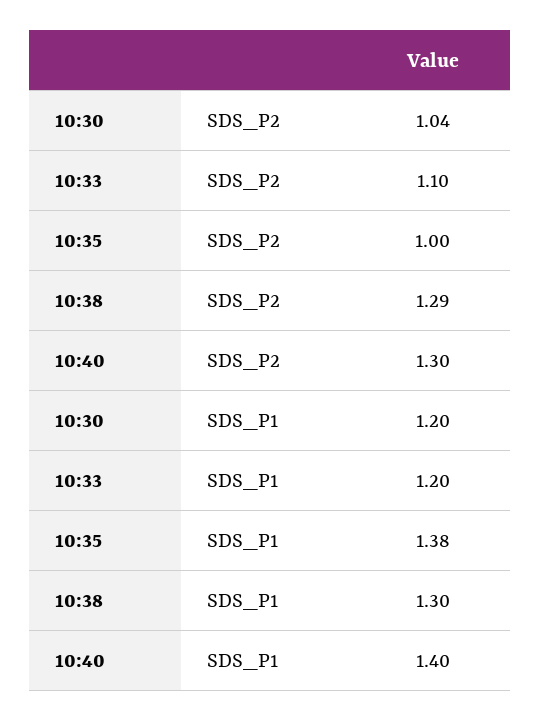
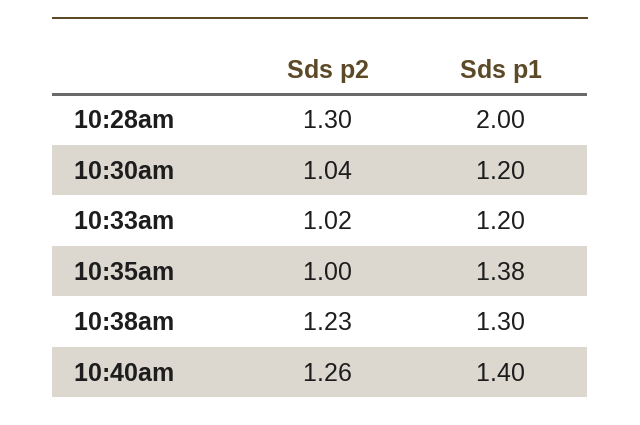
10:33, SDS_P2: 1.1 -> 1.02
10:38, SDS_P2: 1.29 -> 1.23
10:40, SDS_P2: 1.3 -> 1.26
10:28am, SDS_P2: none -> 1.3
10:28am, SDS_P1: none -> 2

